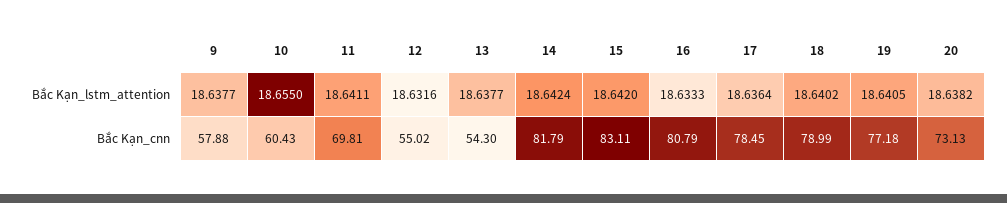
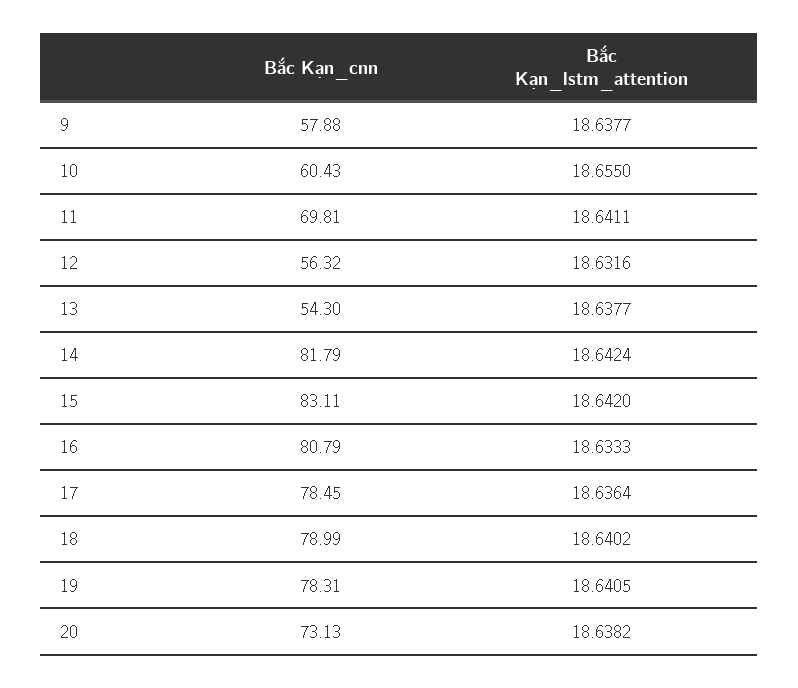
12, Bắc Kạn_cnn: 55.02 -> 56.32
19, Bắc Kạn_cnn: 77.18 -> 78.31

